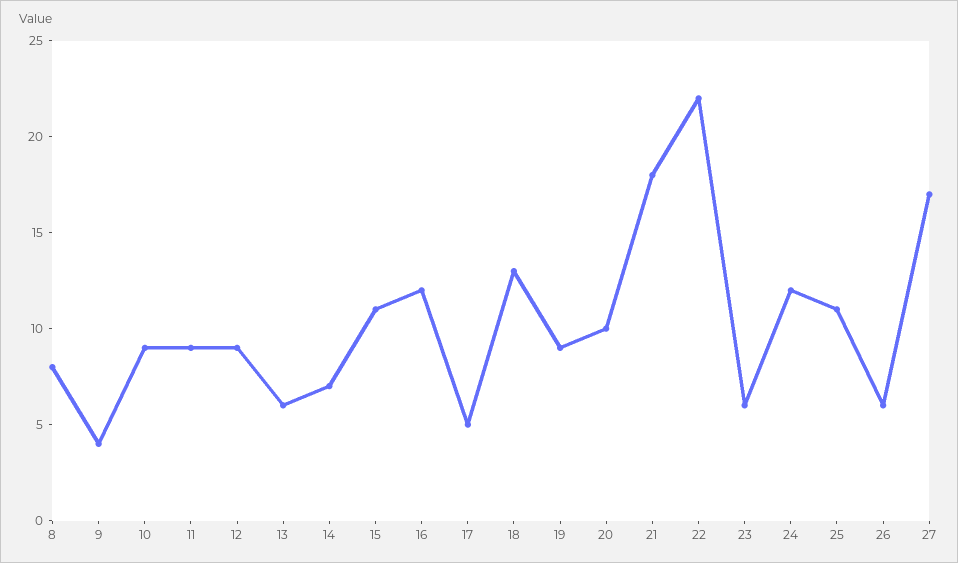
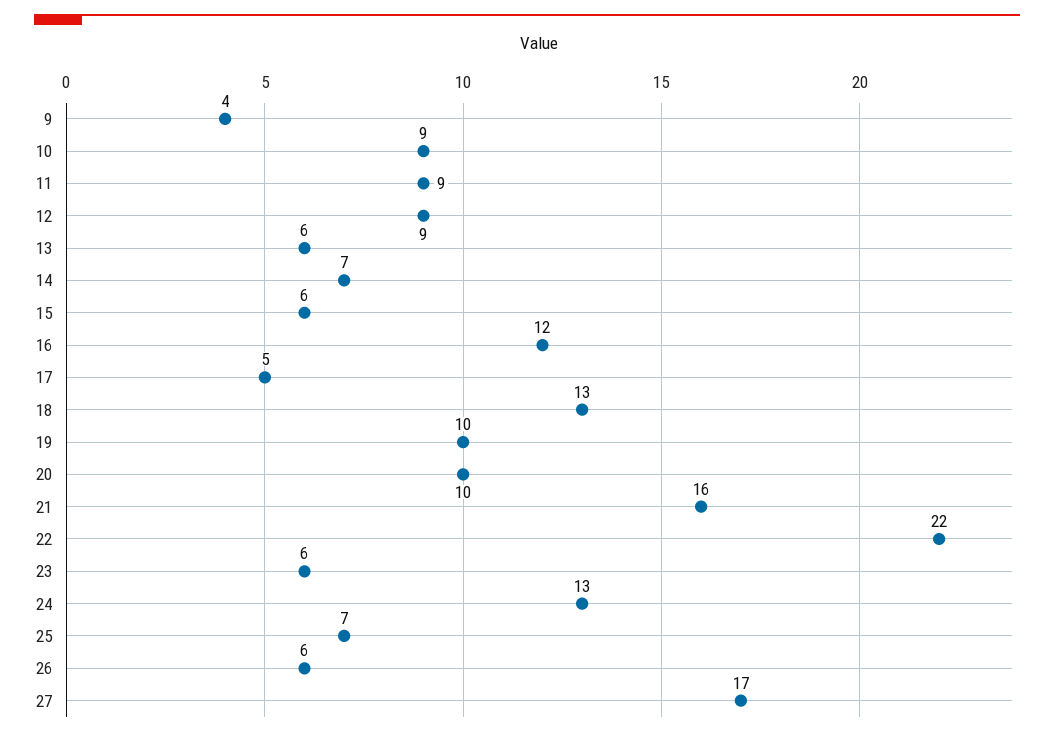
8: 8 -> none
15: 11 -> 6
19: 9 -> 10
21: 18 -> 16
24: 12 -> 13
25: 11 -> 7

